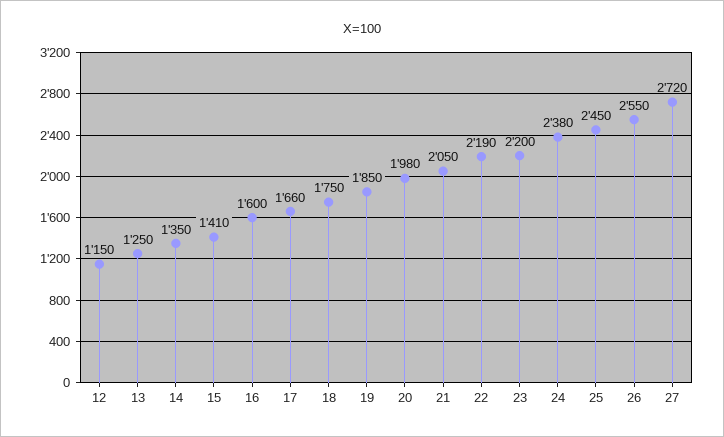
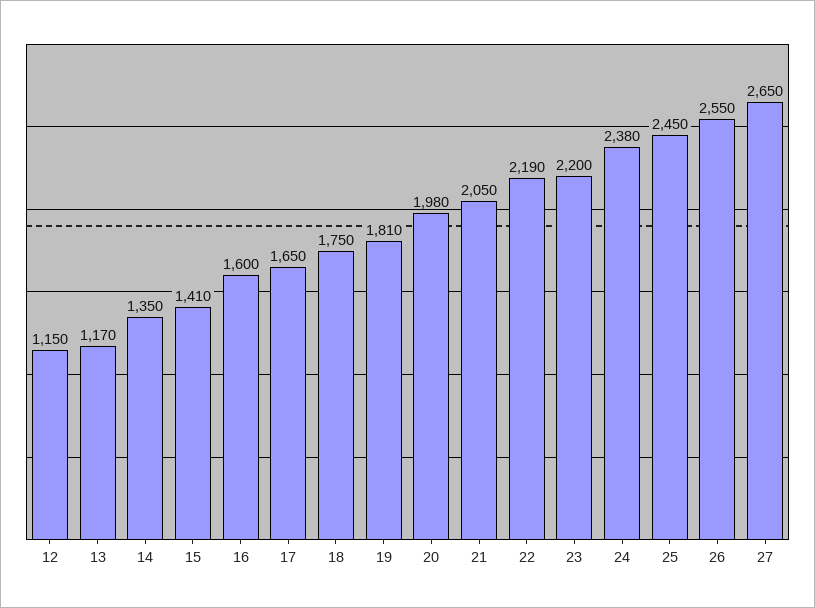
13: 1250 -> 1170
17: 1660 -> 1650
19: 1850 -> 1810
27: 2720 -> 2650

